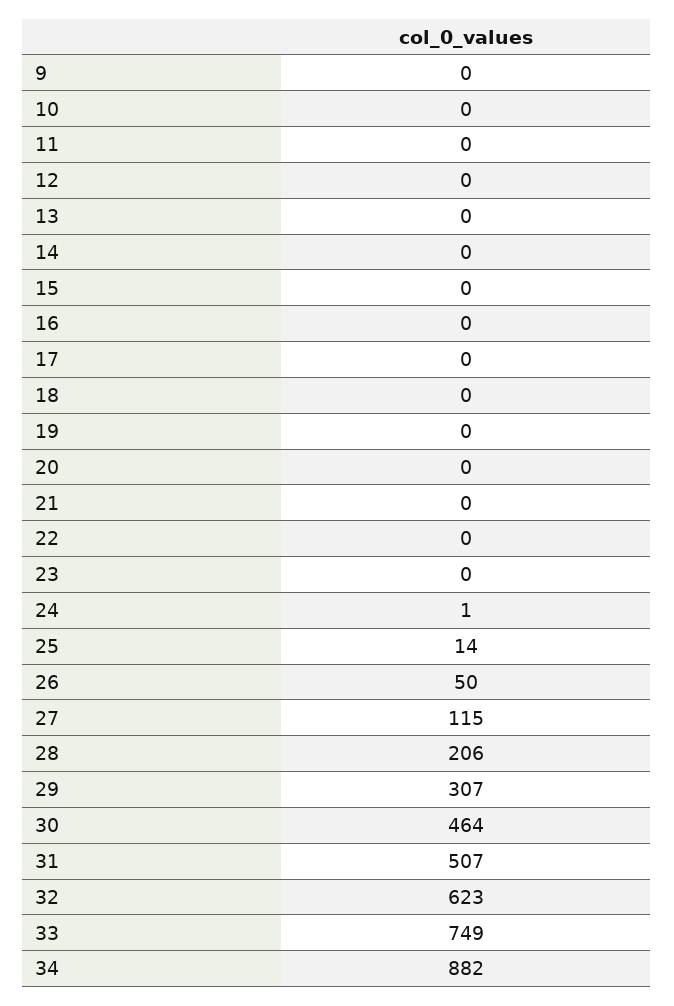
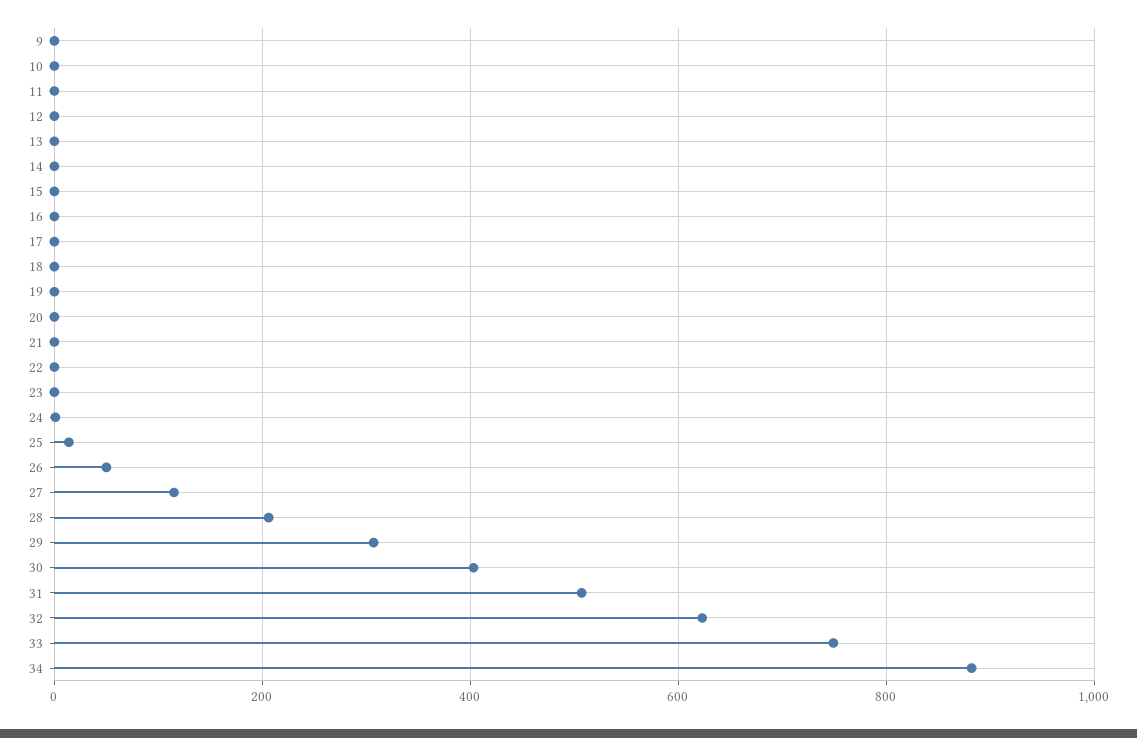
30: 464 -> 400

